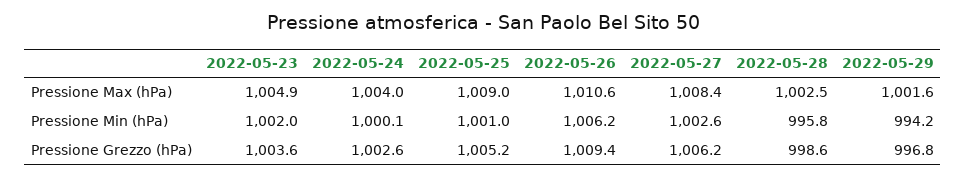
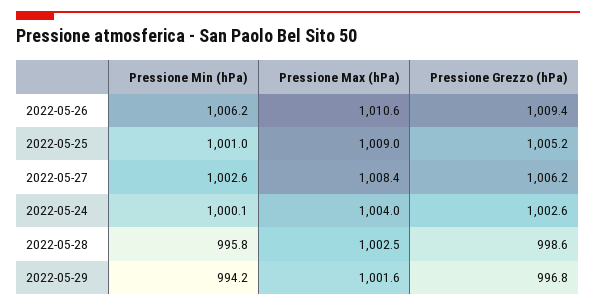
2022-05-23, Pressione Max (hPa): 1004.9 -> none
2022-05-23, Pressione Min (hPa): 1002 -> none
2022-05-23, Pressione Grezzo (hPa): 1003.6 -> none

